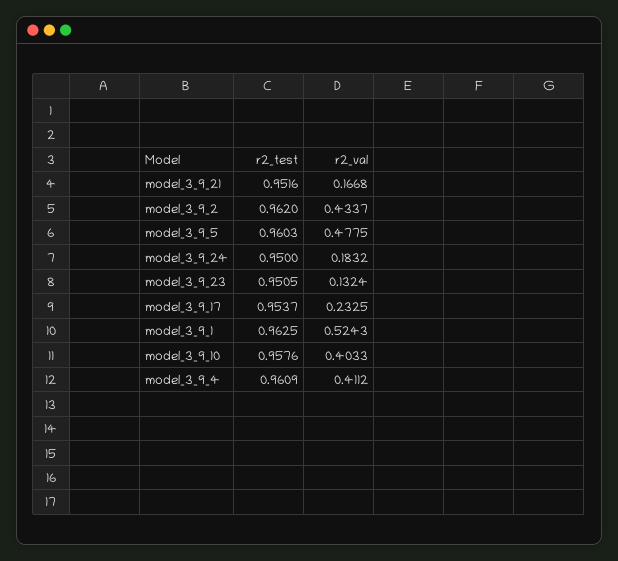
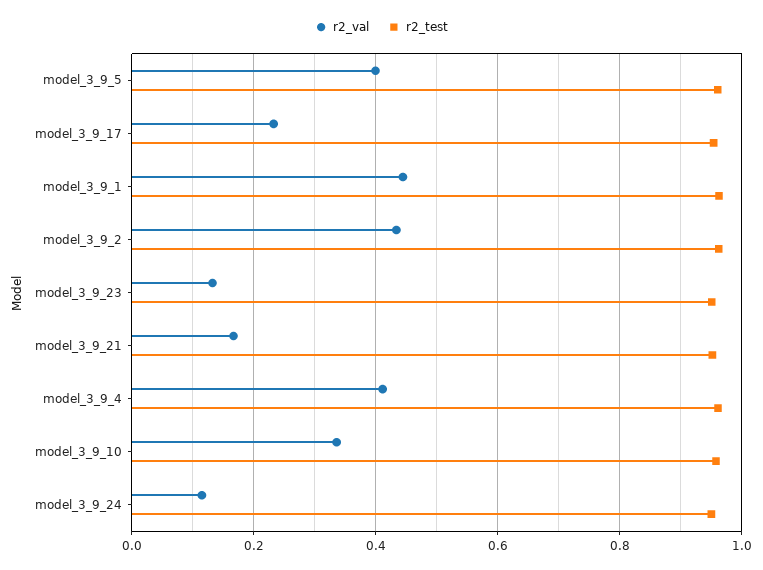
r2_val, model_3_9_5: 0.4775 -> 0.4
r2_val, model_3_9_24: 0.1832 -> 0.12
r2_val, model_3_9_1: 0.5243 -> 0.44
r2_val, model_3_9_10: 0.4033 -> 0.34

